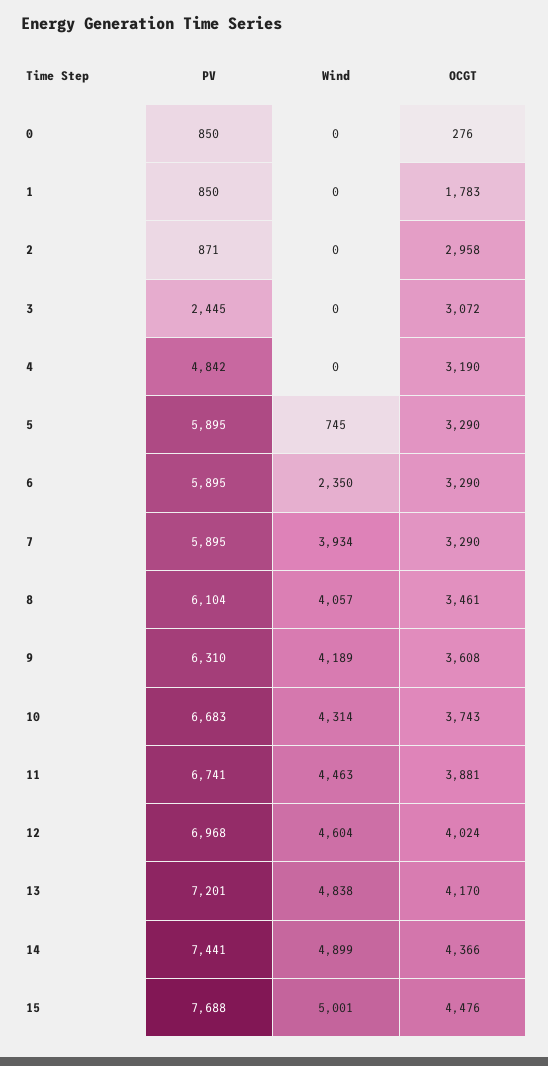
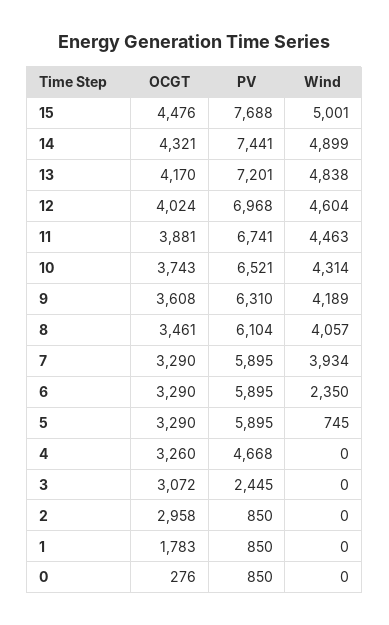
PV, 2: 871 -> 850
PV, 4: 4842 -> 4668
OCGT, 4: 3190 -> 3260
PV, 10: 6683 -> 6521
OCGT, 14: 4366 -> 4321

